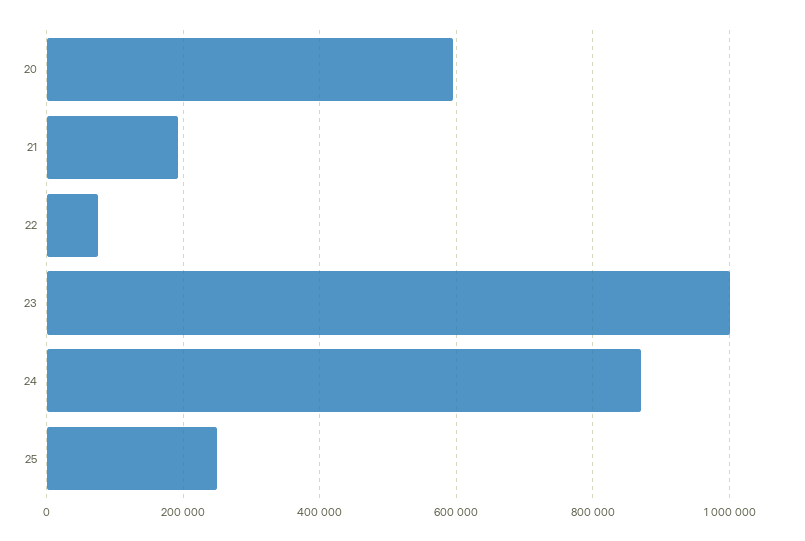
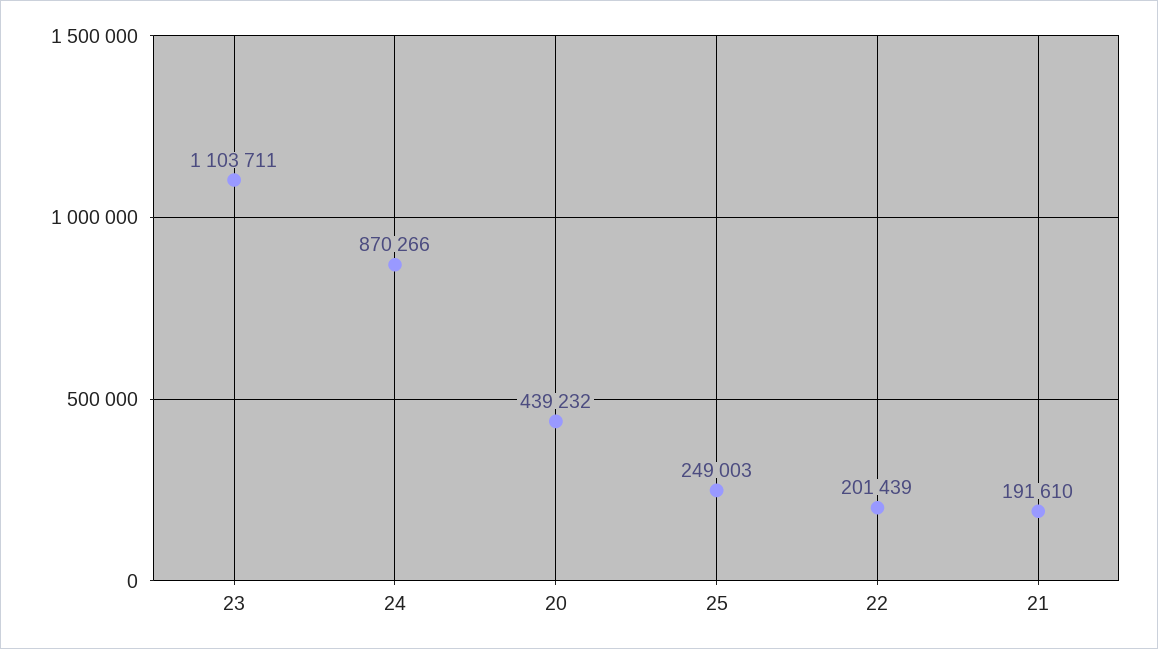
20: 600000 -> 439232
22: 80000 -> 201439
23: 1000000 -> 1103711

